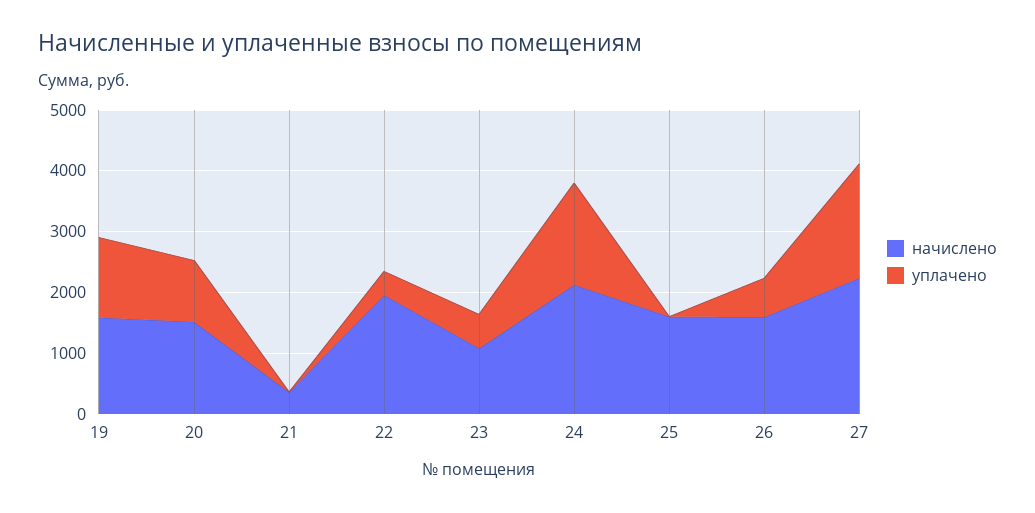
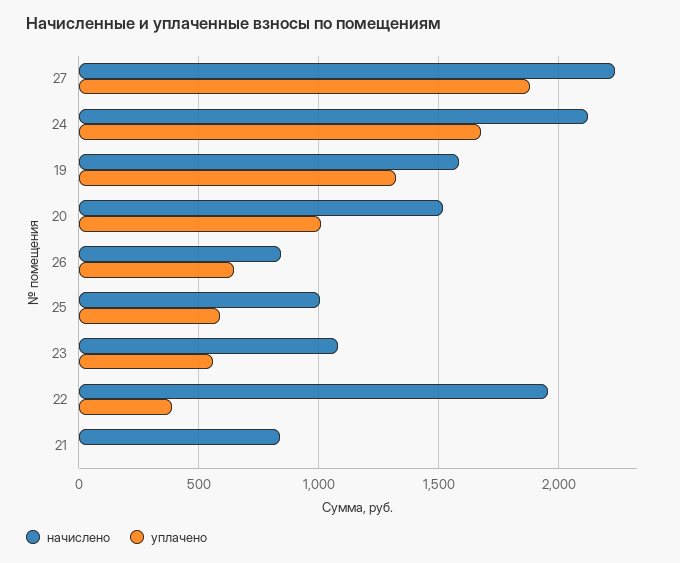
начислено, 21: 400 -> 850
начислено, 25: 1600 -> 1000
уплачено, 25: 0 -> 600
начислено, 26: 1600 -> 850

